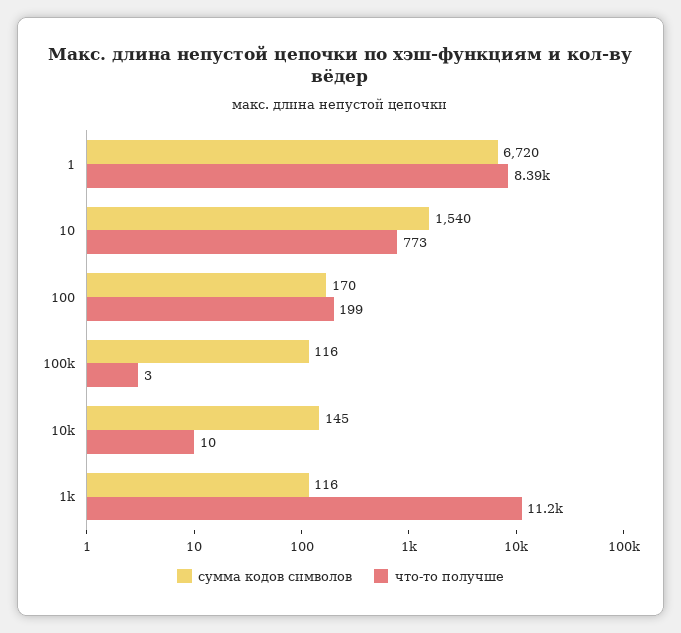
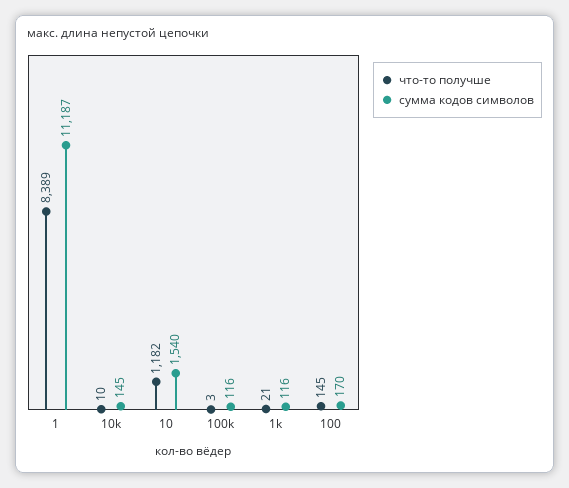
сумма кодов символов, 1: 6720 -> 11187
что-то получше, 10: 773 -> 1182
что-то получше, 100: 199 -> 145
что-то получше, 1k: 11200 -> 21

